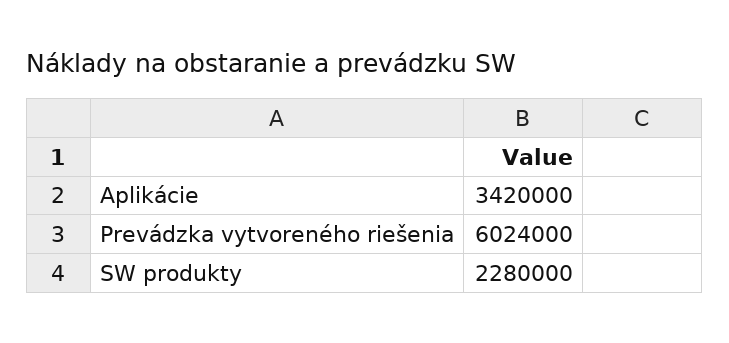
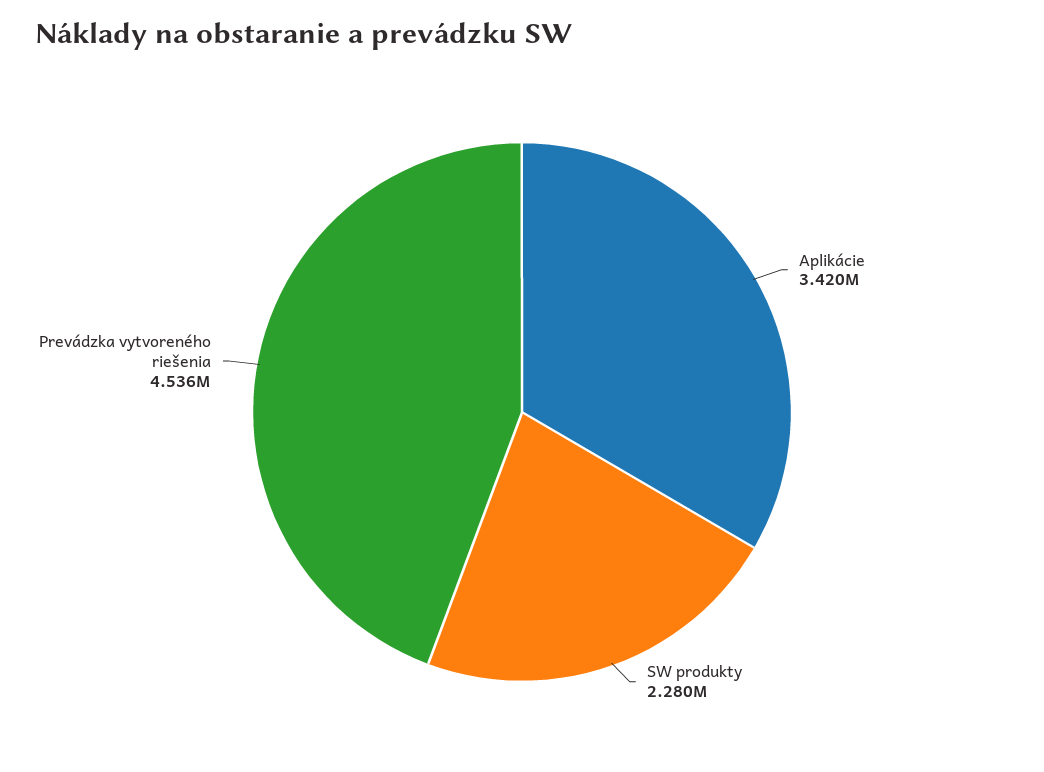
Prevádzka vytvoreného riešenia: 6024000 -> 4536000

